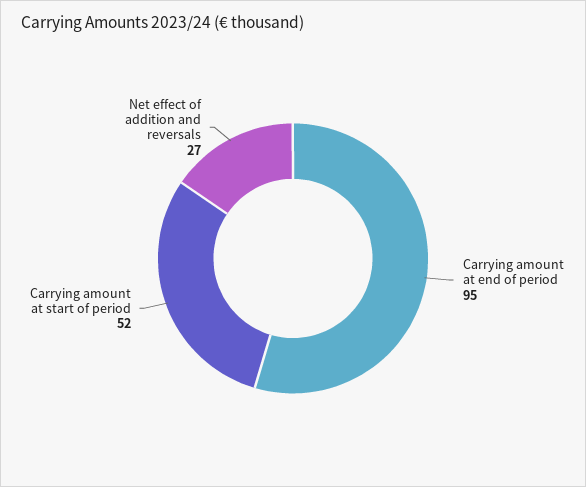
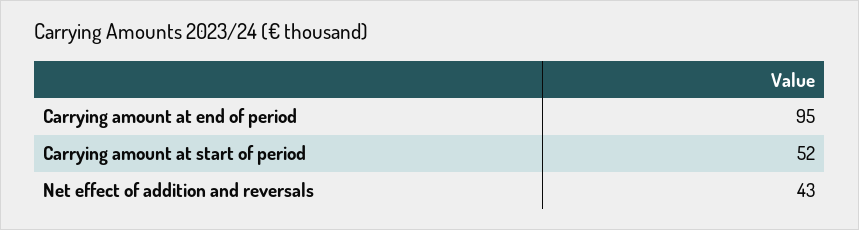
Net effect of addition and reversals: 27 -> 43

